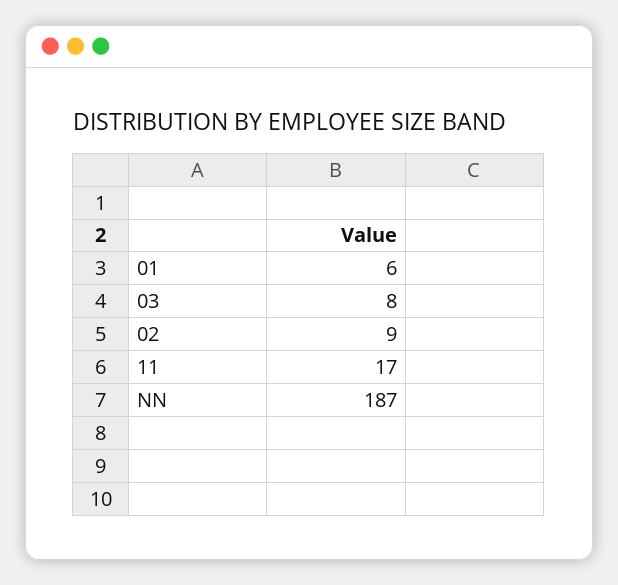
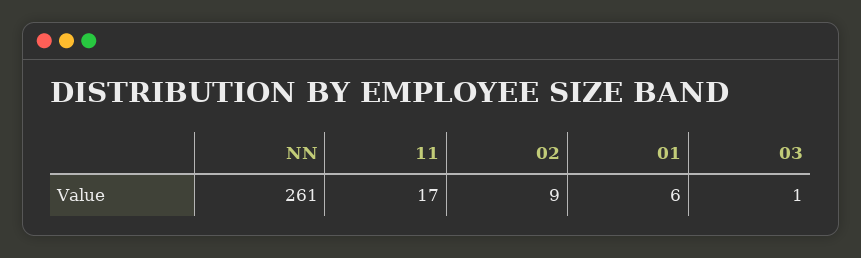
03: 8 -> 1
NN: 187 -> 261

